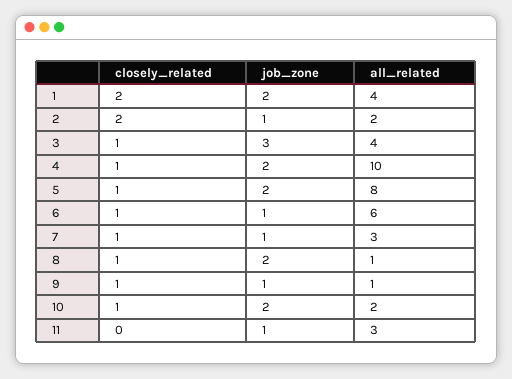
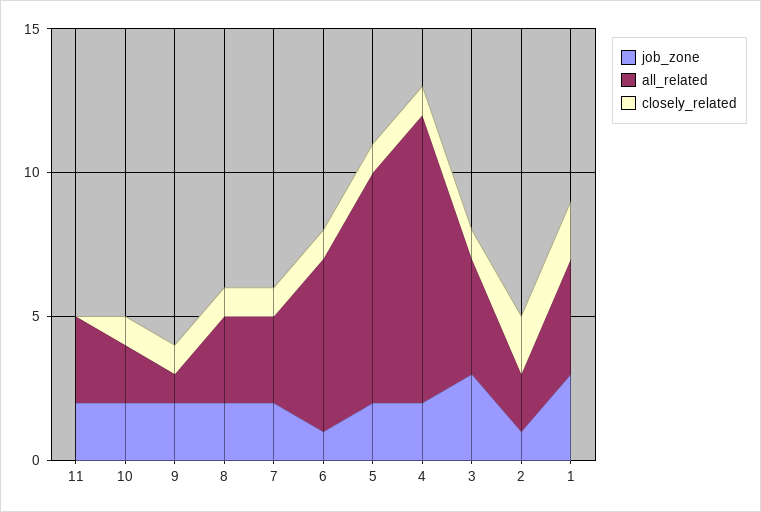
job_zone, 1: 2 -> 3
job_zone, 7: 1 -> 2
all_related, 8: 1 -> 3
job_zone, 9: 1 -> 2
job_zone, 11: 1 -> 2

